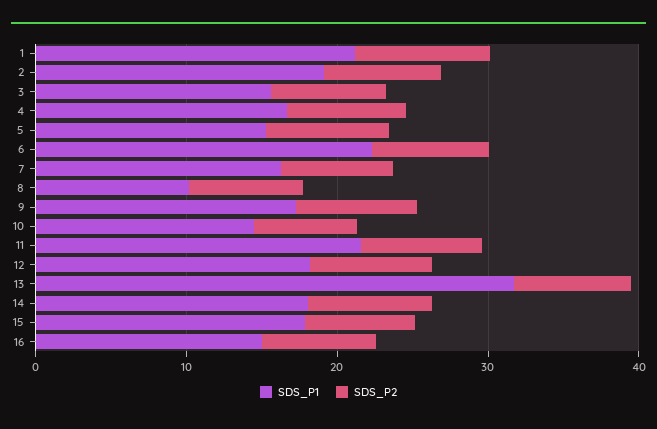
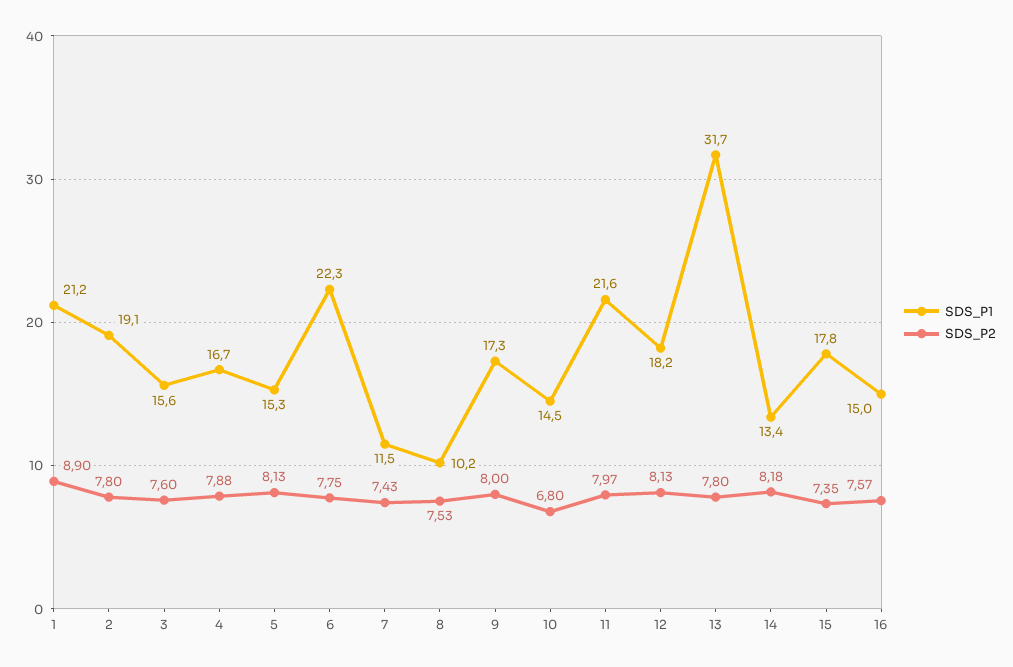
SDS_P1, 7: 16 -> 11.5
SDS_P1, 14: 18 -> 13.4

